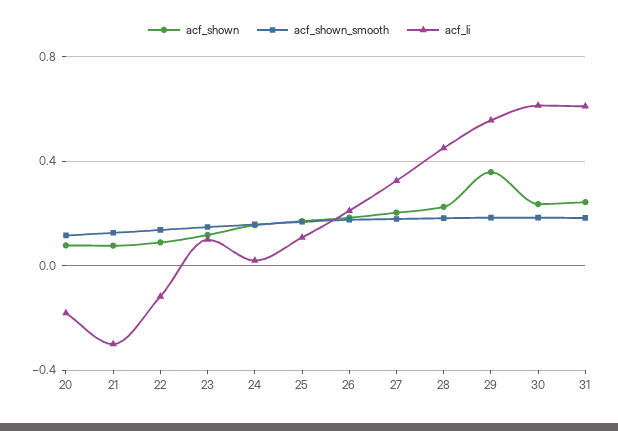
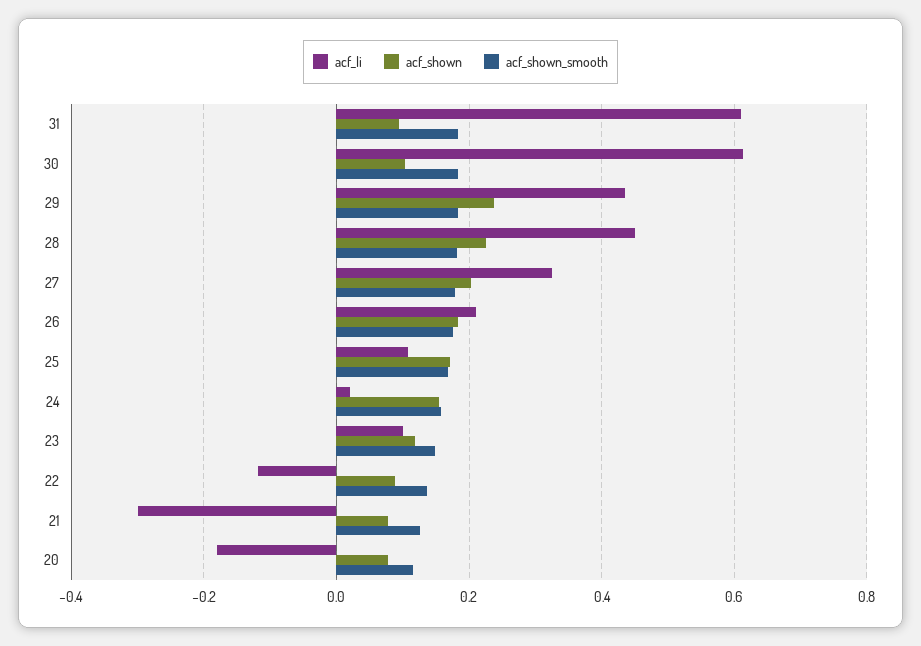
acf_shown, 29: 0.35 -> 0.24
acf_li, 29: 0.55 -> 0.44
acf_shown, 30: 0.25 -> 0.1
acf_shown, 31: 0.25 -> 0.1

